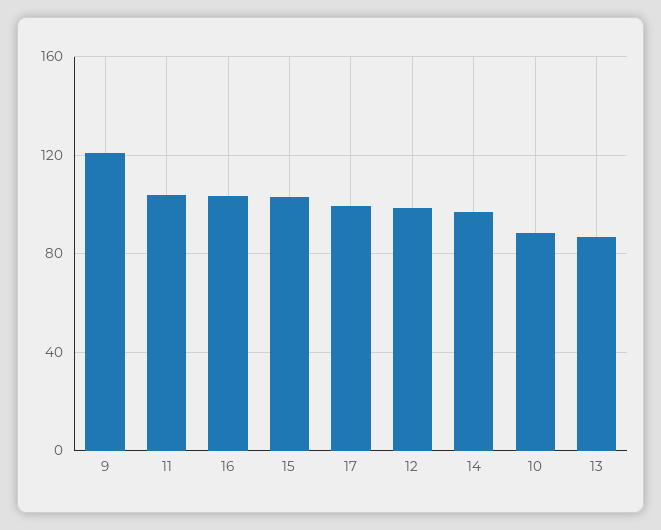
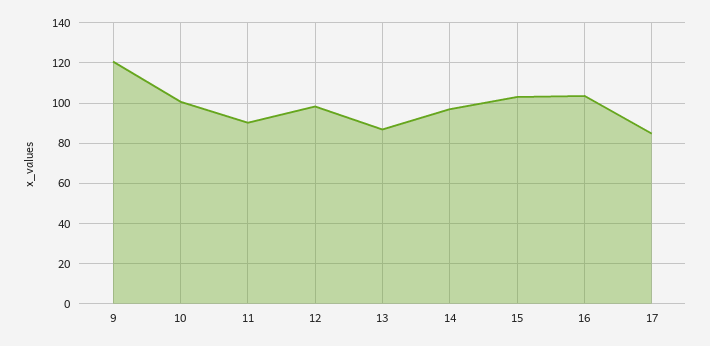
11: 105 -> 90
17: 100 -> 85
10: 90 -> 100

